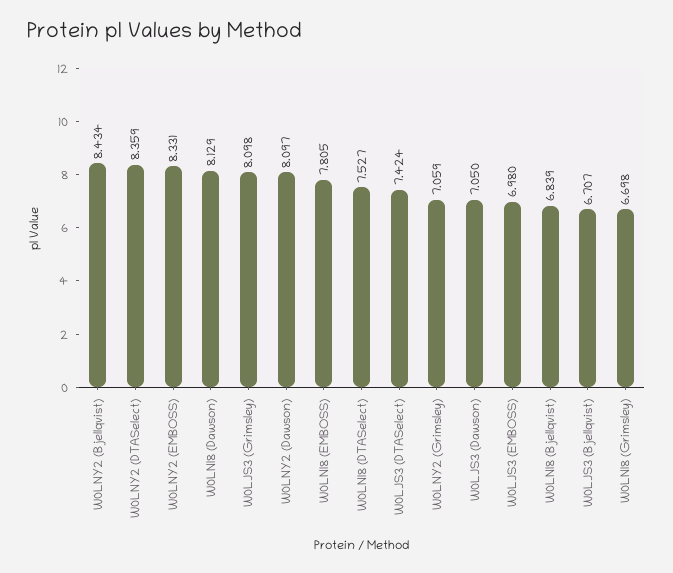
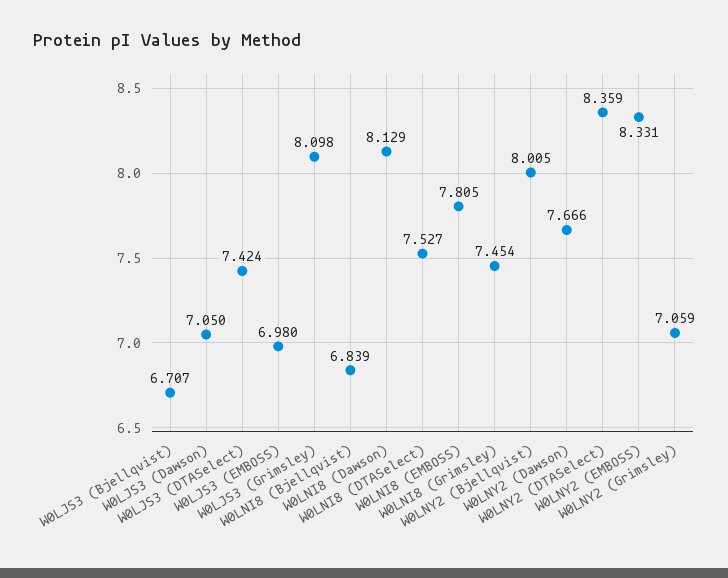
W0LNY2 (Bjellqvist): 8.434 -> 8.005
W0LNY2 (Dawson): 8.097 -> 7.666
W0LNI8 (Grimsley): 6.698 -> 7.454

